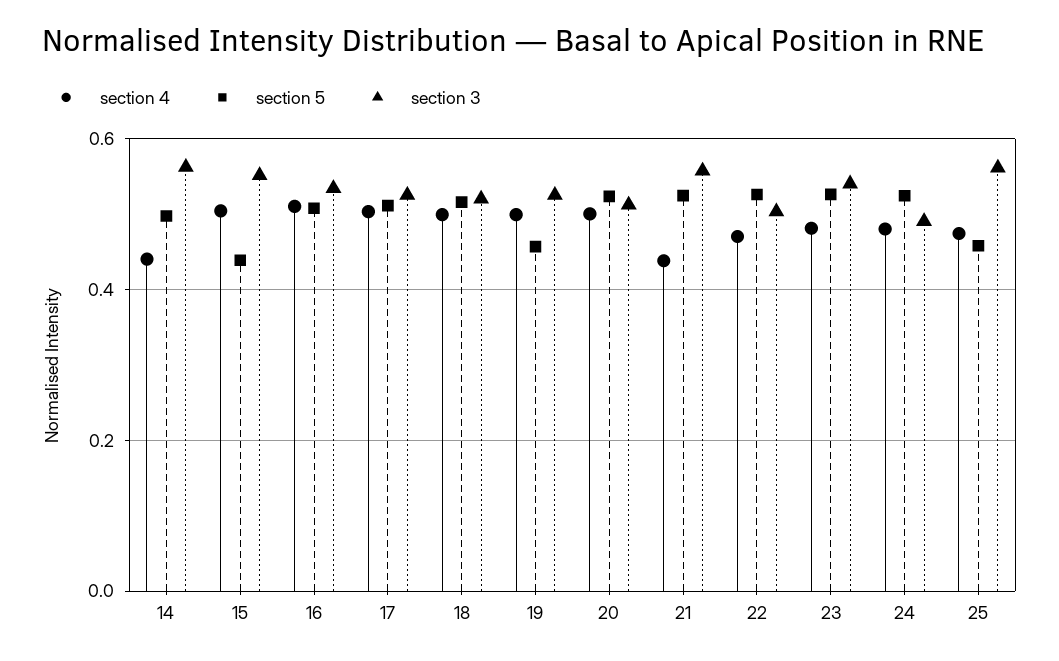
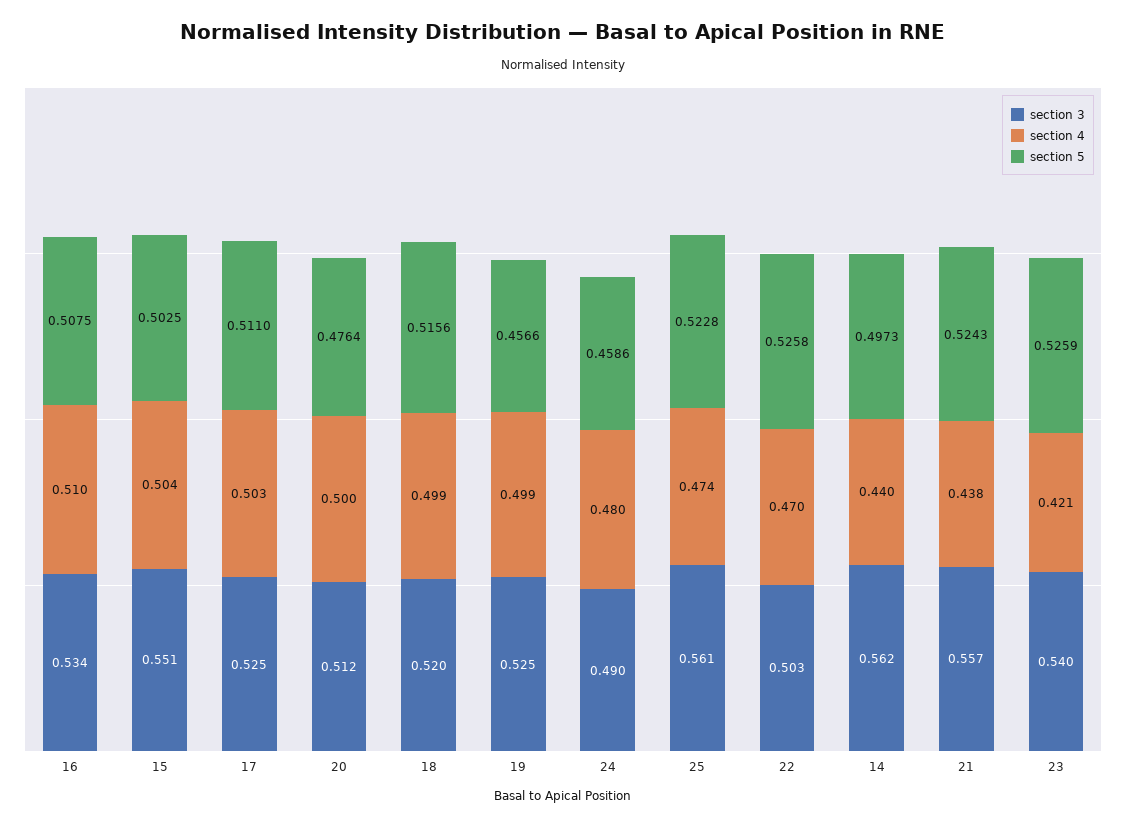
section 5, 15: 0.44 -> 0.5025
section 5, 20: 0.52 -> 0.4764
section 4, 23: 0.48 -> 0.421
section 5, 24: 0.52 -> 0.4586
section 5, 25: 0.46 -> 0.5228

